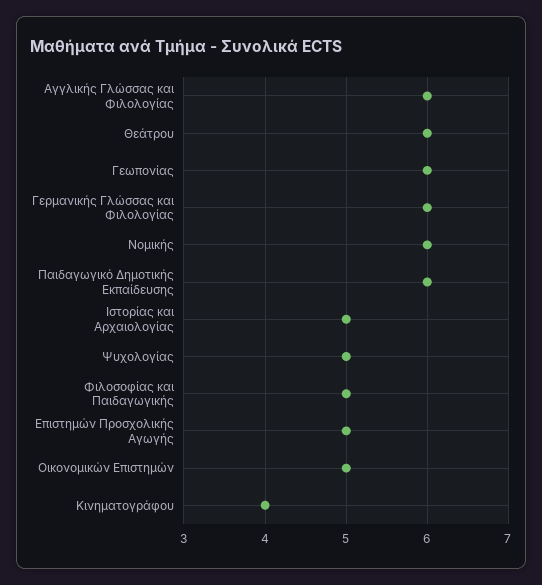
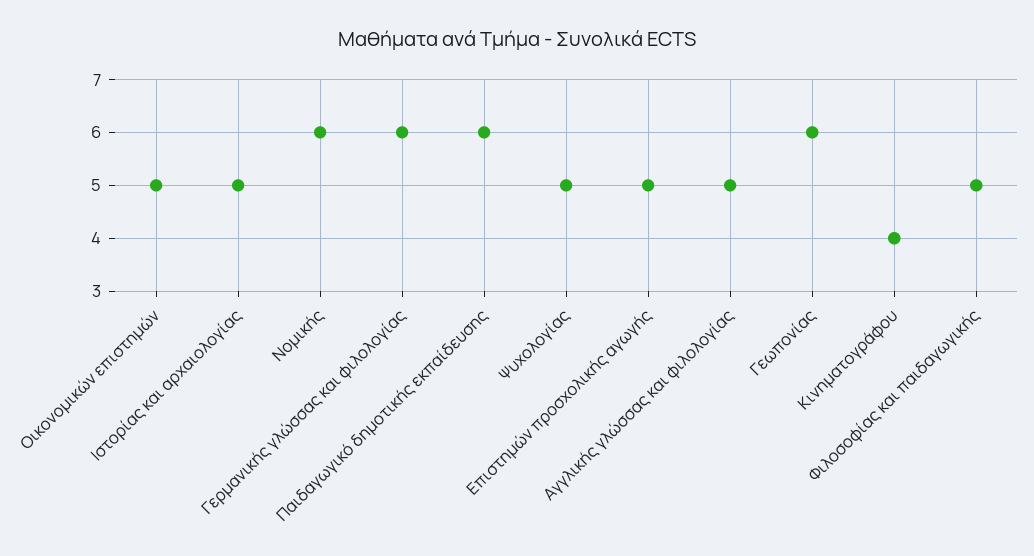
Αγγλικής Γλώσσας και Φιλολογίας: 6 -> 5
Θεάτρου: 6 -> none

